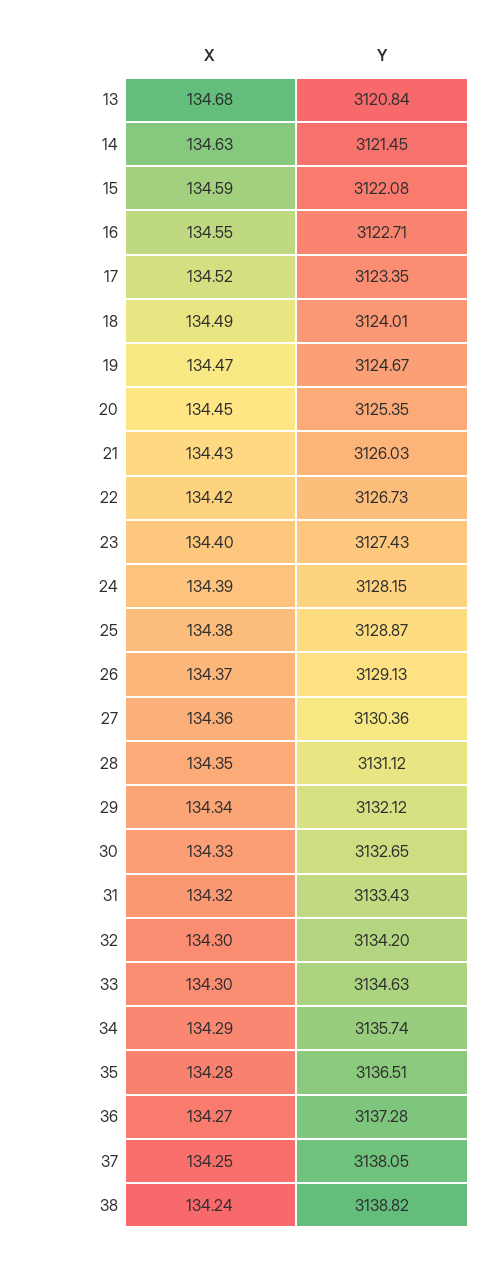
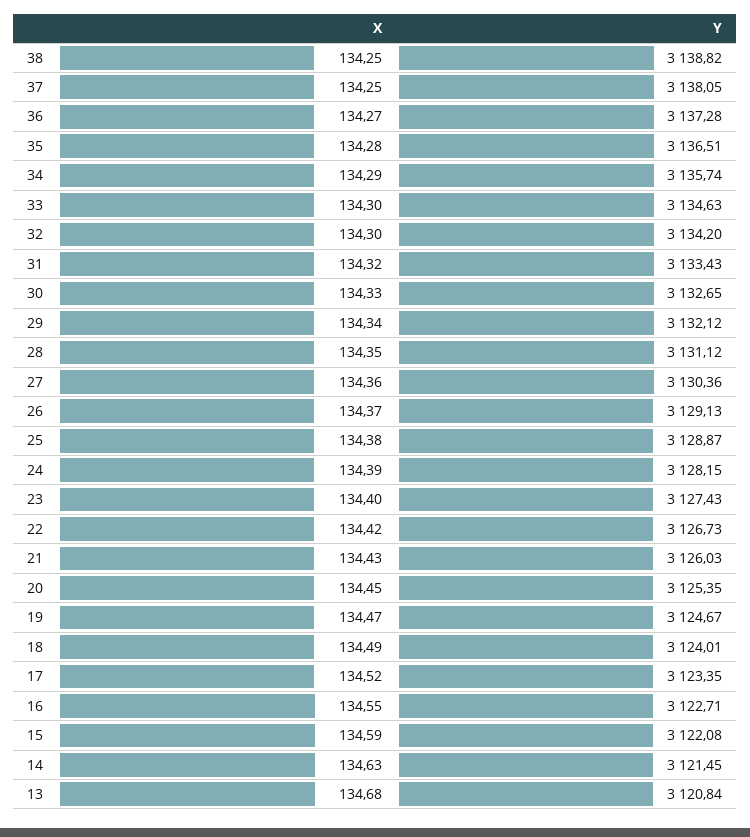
X, 38: 134.24 -> 134.25

